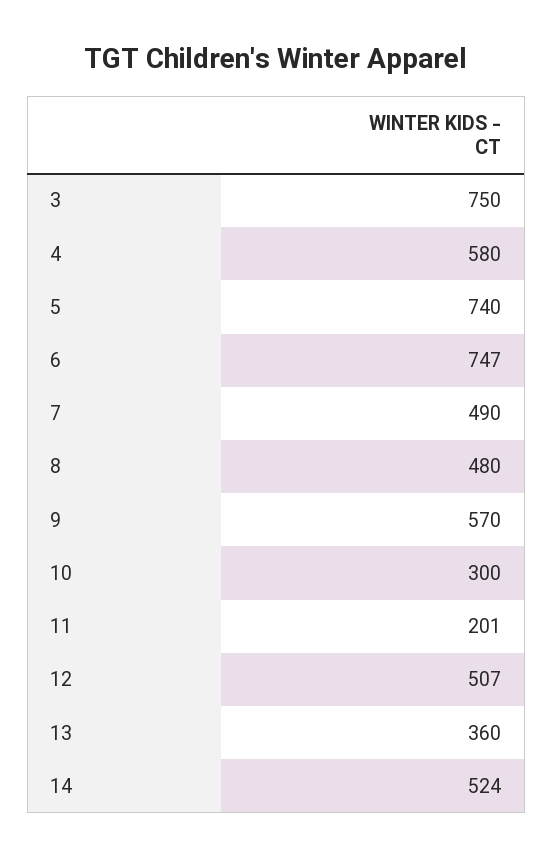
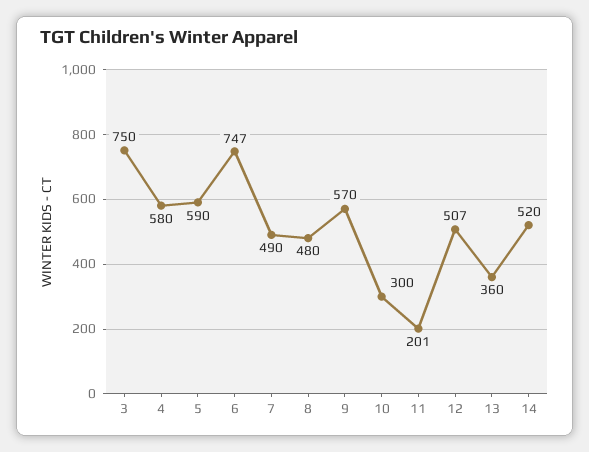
5: 740 -> 590
14: 524 -> 520

